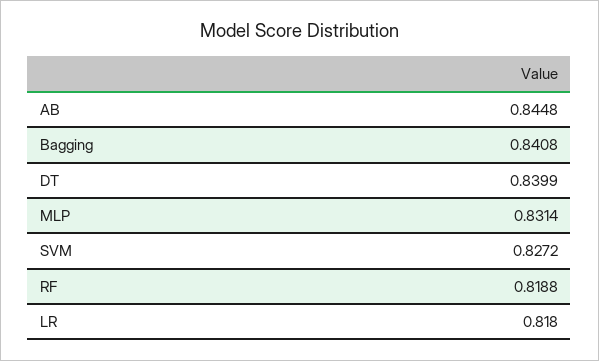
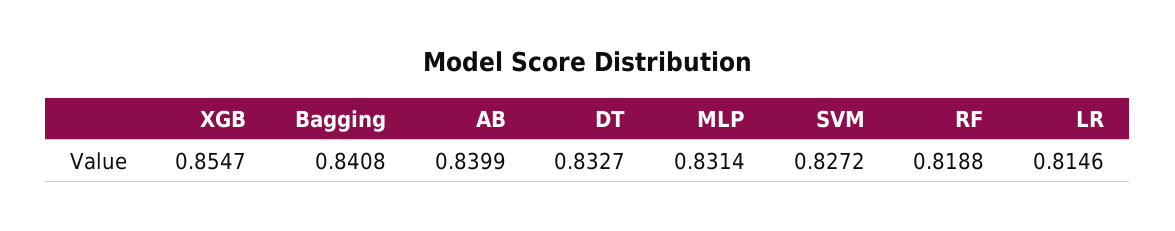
AB: 0.8448 -> 0.8399
DT: 0.8399 -> 0.8327
LR: 0.818 -> 0.8146
XGB: none -> 0.8547

